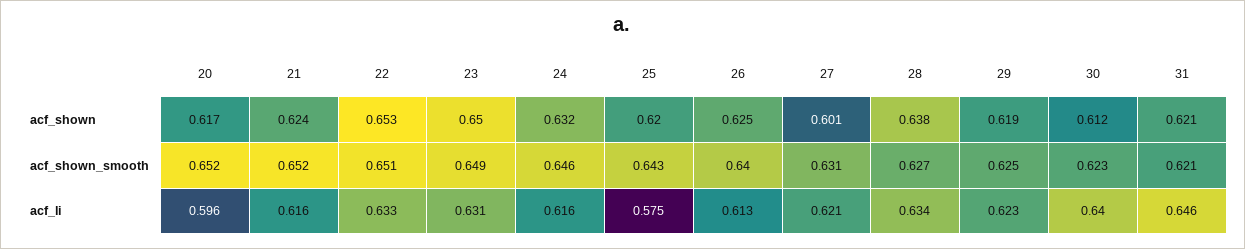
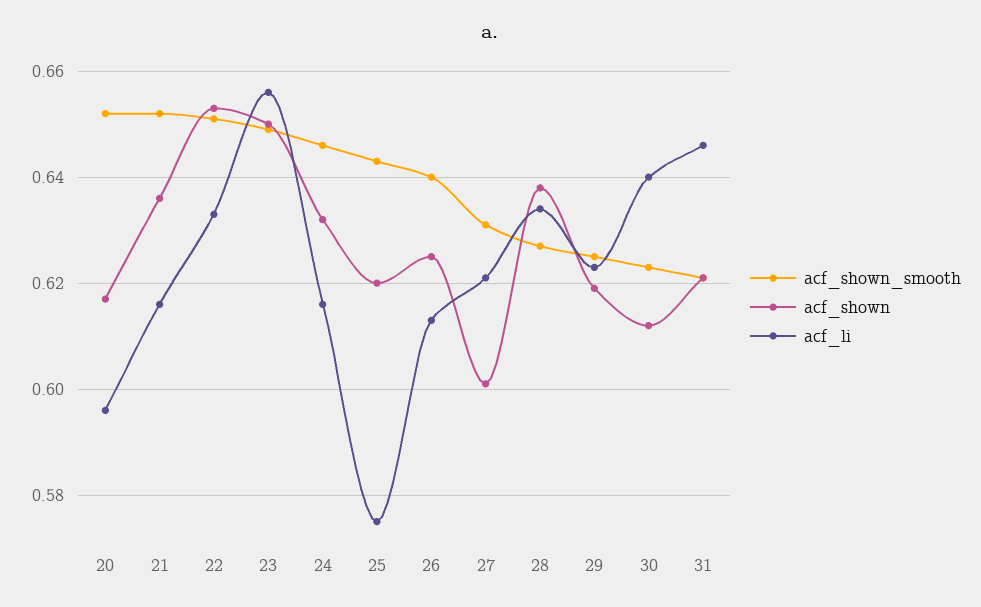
acf_shown, 21: 0.624 -> 0.635
acf_li, 23: 0.631 -> 0.655

